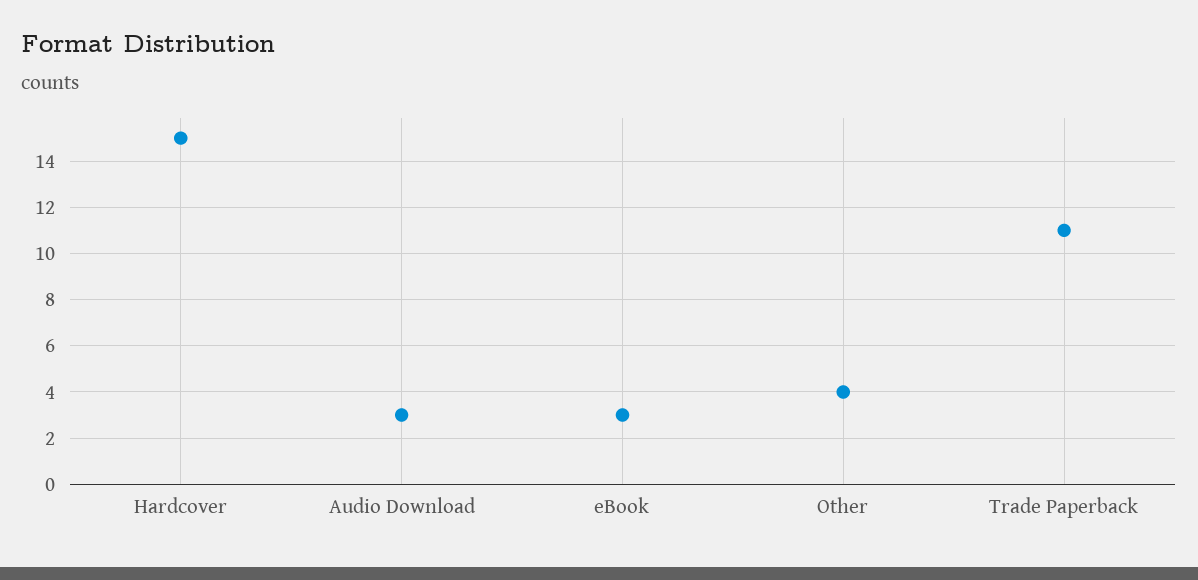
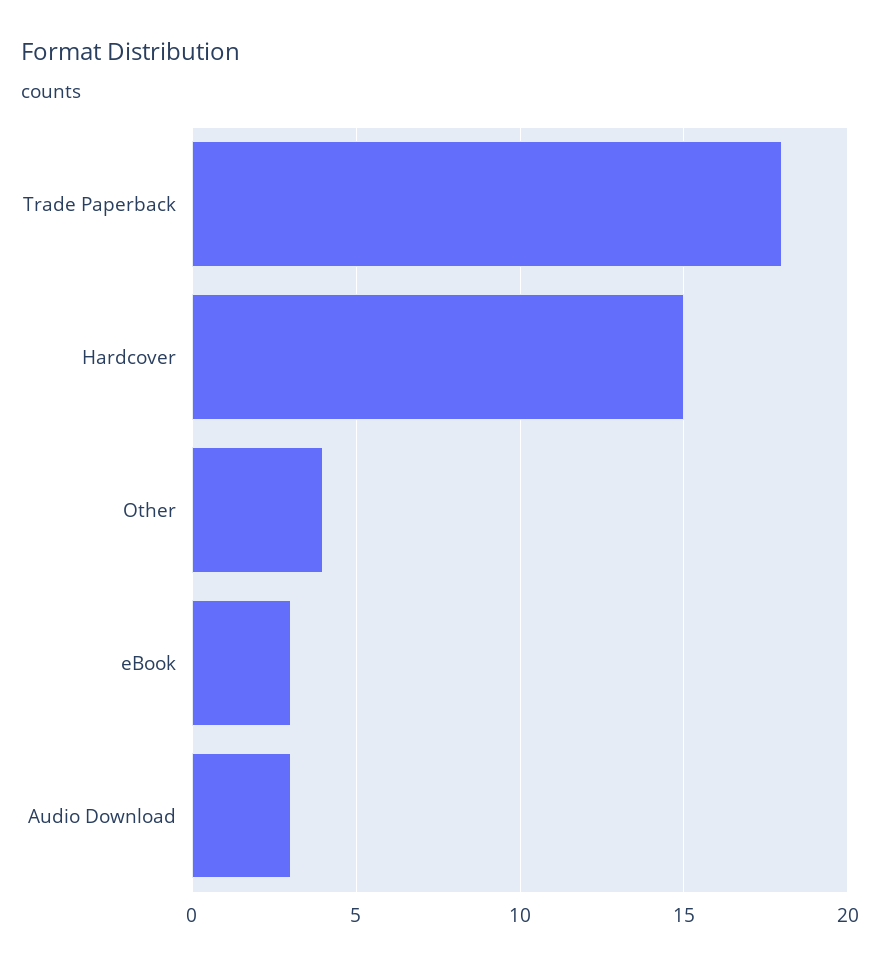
Trade Paperback: 11 -> 18

